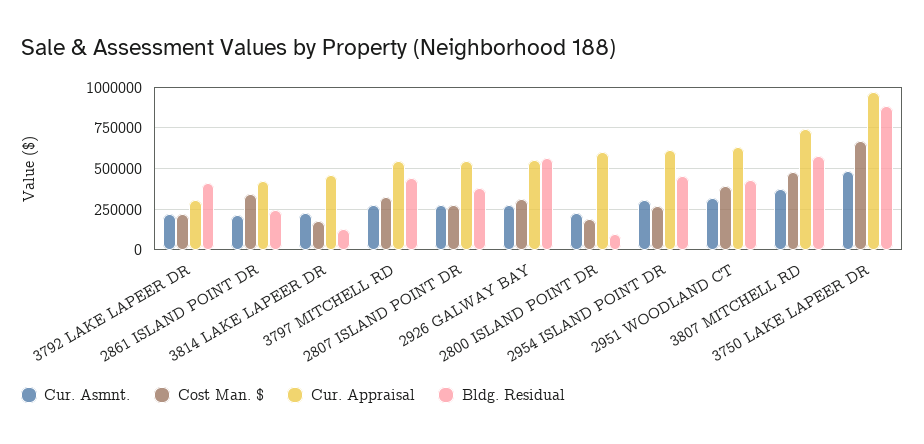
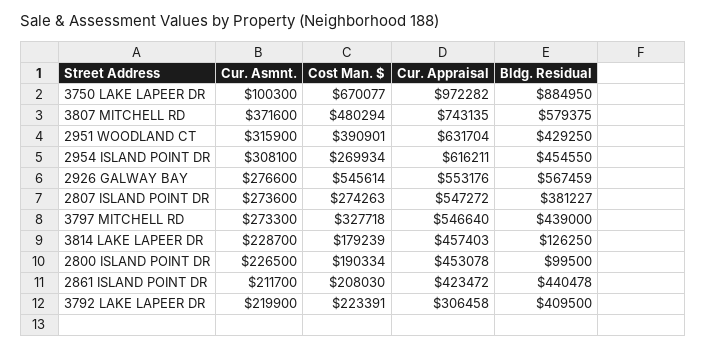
Cost Man. $, 2861 ISLAND POINT DR: 350000 -> 208030
Bldg. Residual, 2861 ISLAND POINT DR: 250000 -> 440478
Cost Man. $, 2926 GALWAY BAY: 300000 -> 545614
Cur. Appraisal, 2800 ISLAND POINT DR: 600000 -> 453078
Cur. Asmnt., 3750 LAKE LAPEER DR: 500000 -> 100300

